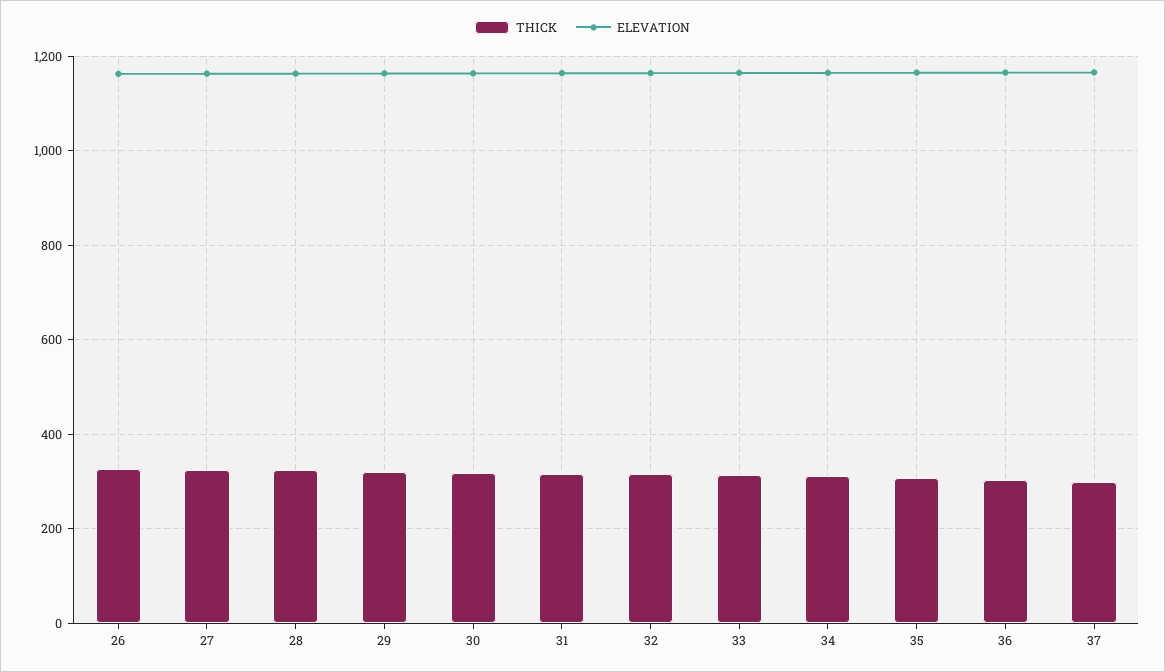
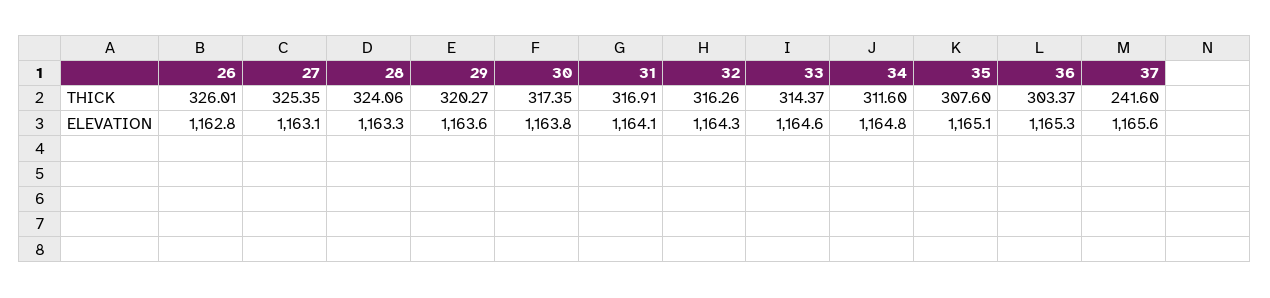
THICK, 37: 300 -> 241.6

